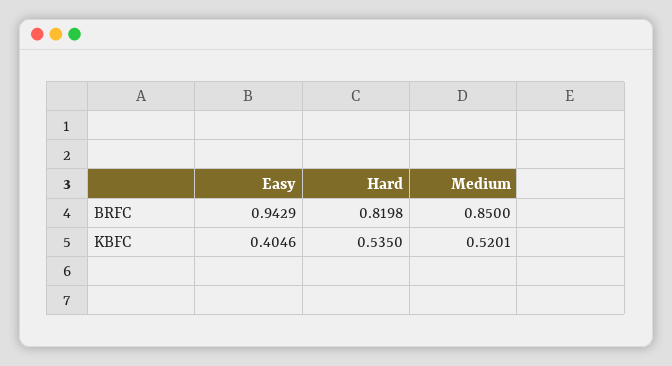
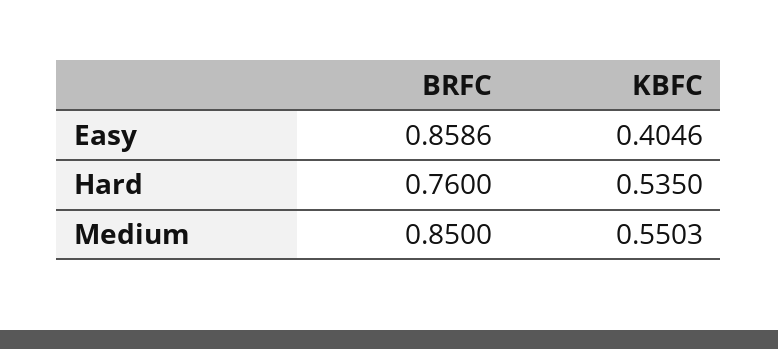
Easy, BRFC: 0.9429 -> 0.8586
Hard, BRFC: 0.8198 -> 0.76
Medium, KBFC: 0.5201 -> 0.5503

